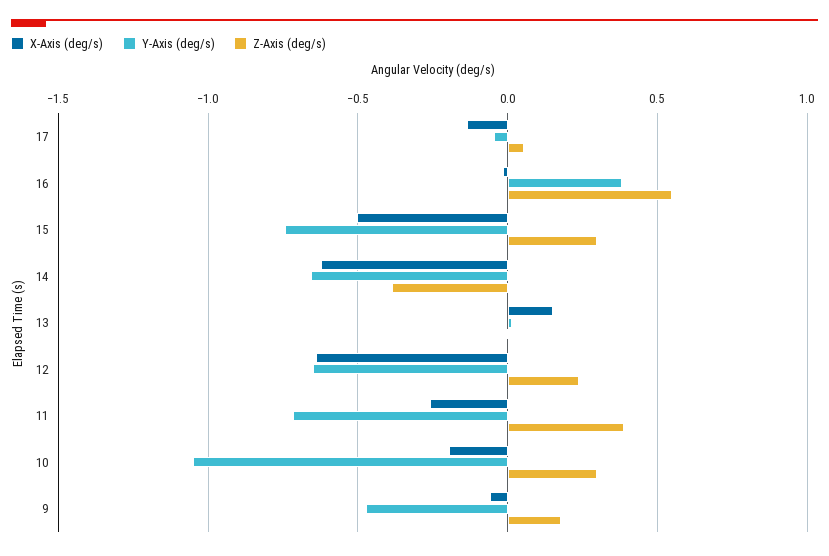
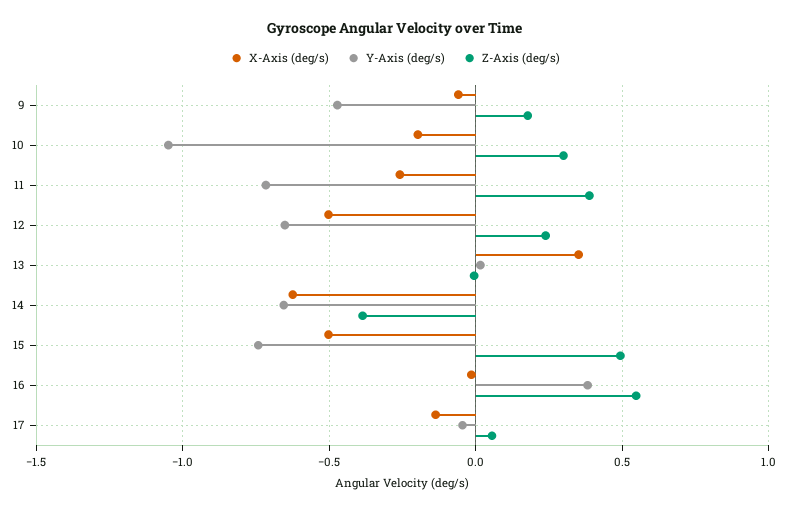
Z-Axis (deg/s), 15: 0.3 -> 0.5
X-Axis (deg/s), 13: 0.15 -> 0.35
X-Axis (deg/s), 12: -0.65 -> -0.5

